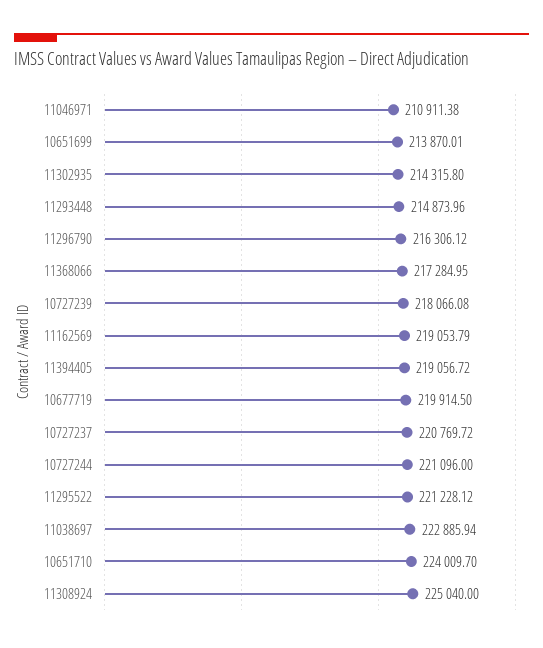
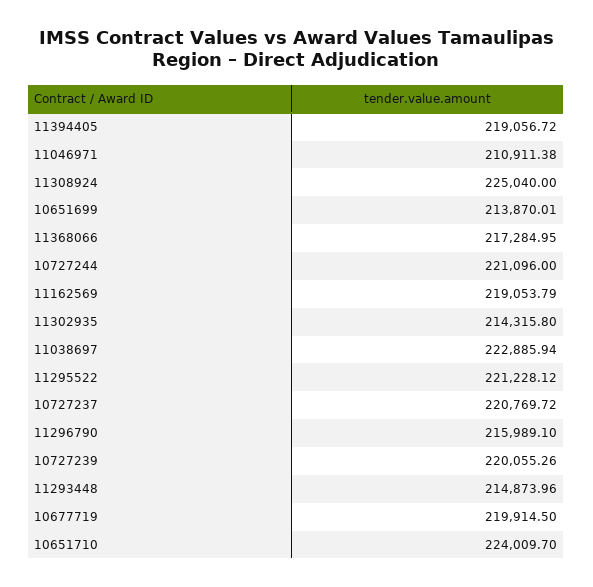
11296790: 216306.12 -> 215989.1
10727239: 218066.08 -> 220055.26

